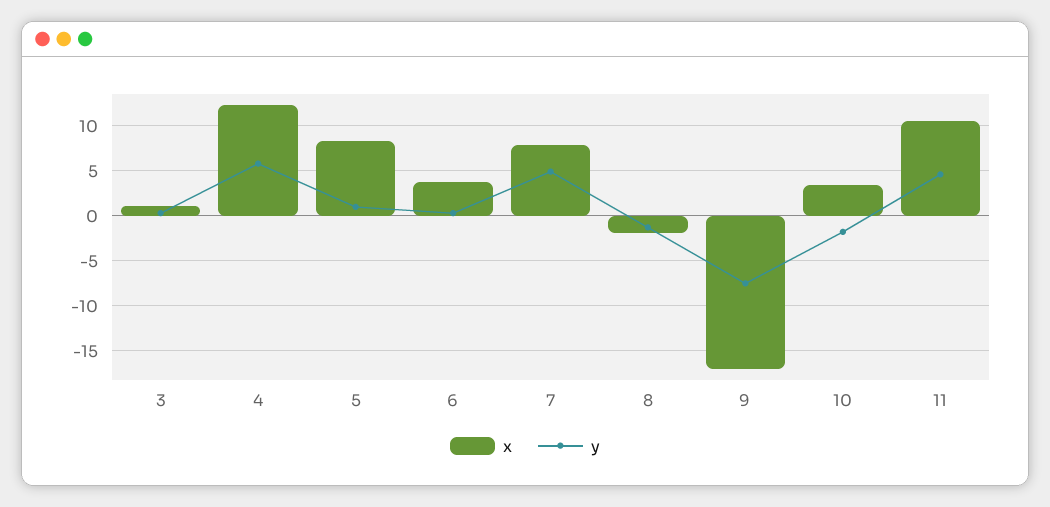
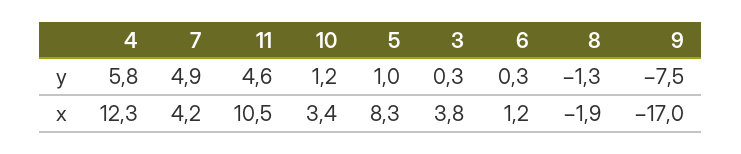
x, 3: 1 -> 3.8
x, 6: 4 -> 1.2
x, 7: 8 -> 4.2
y, 10: -2 -> 1.2

